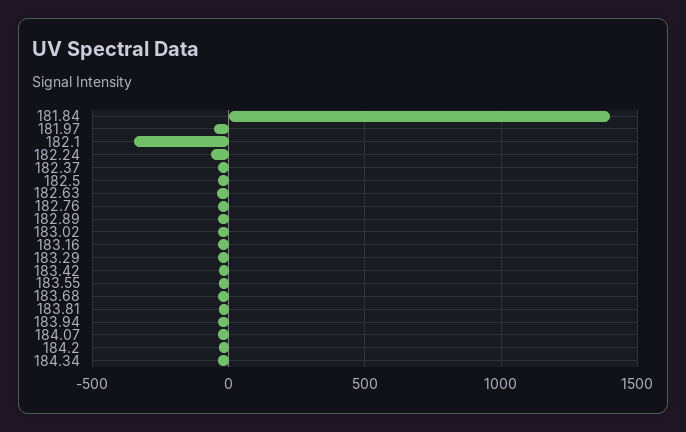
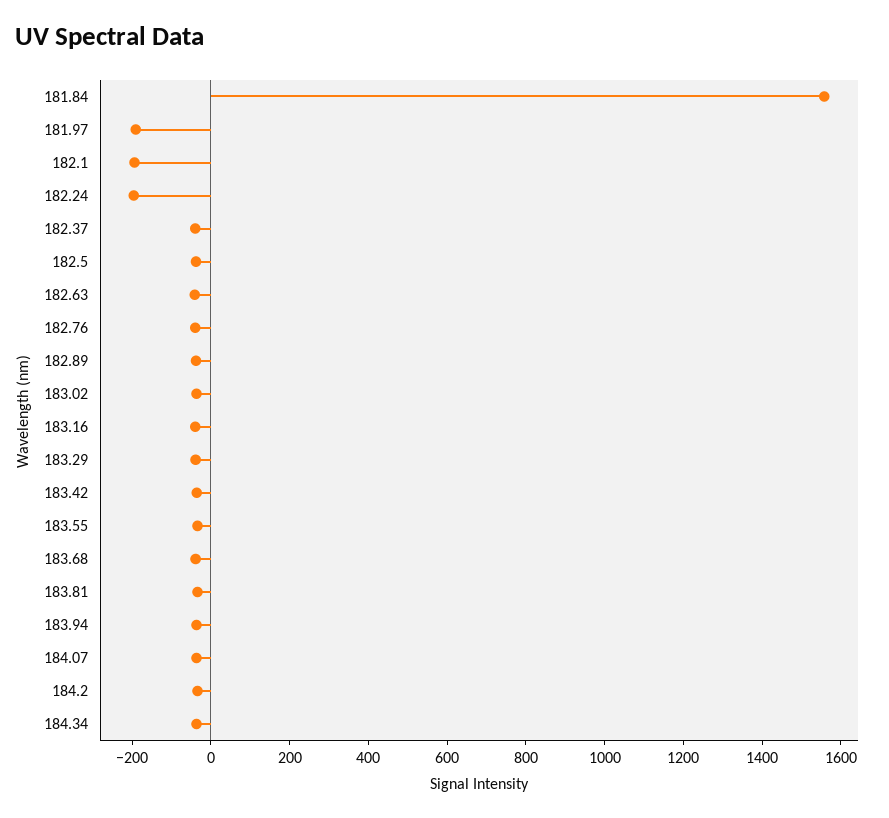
181.84: 1400 -> 1550
181.97: -50 -> -200
182.1: -350 -> -200
182.24: -50 -> -200

